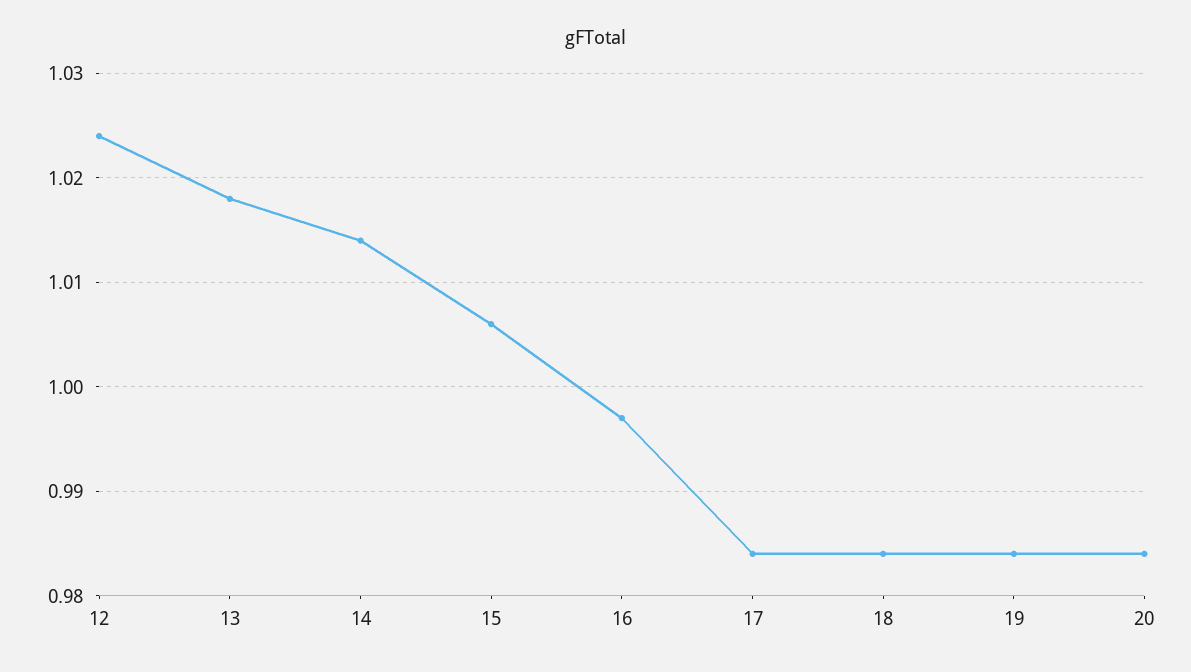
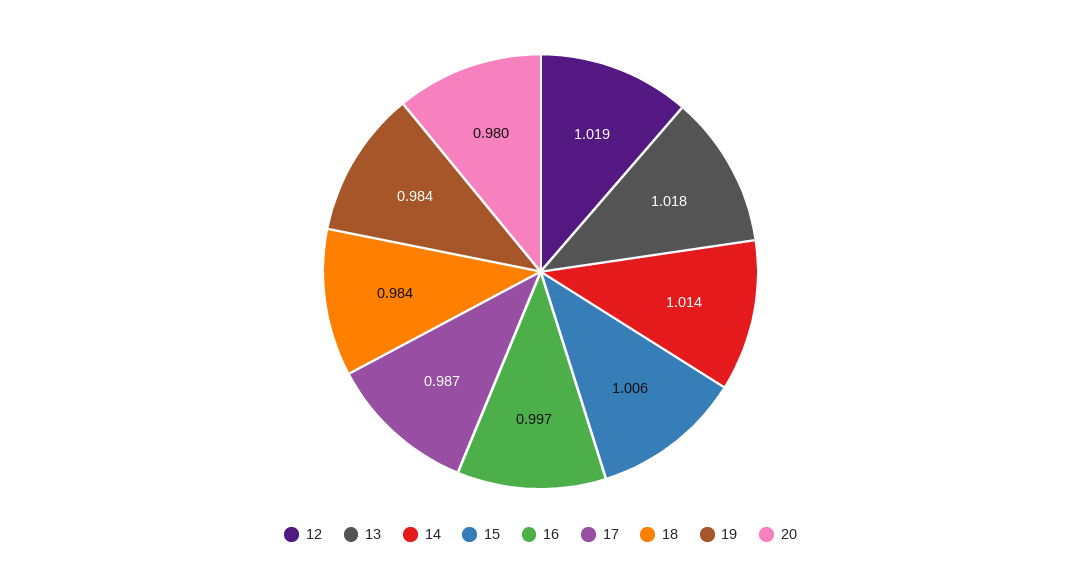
12: 1.024 -> 1.019
17: 0.984 -> 0.987
20: 0.984 -> 0.98

